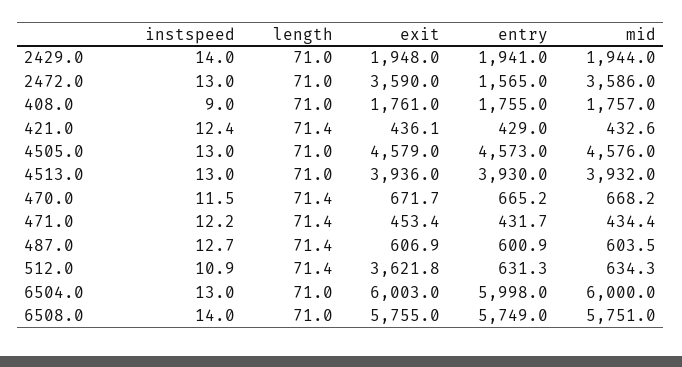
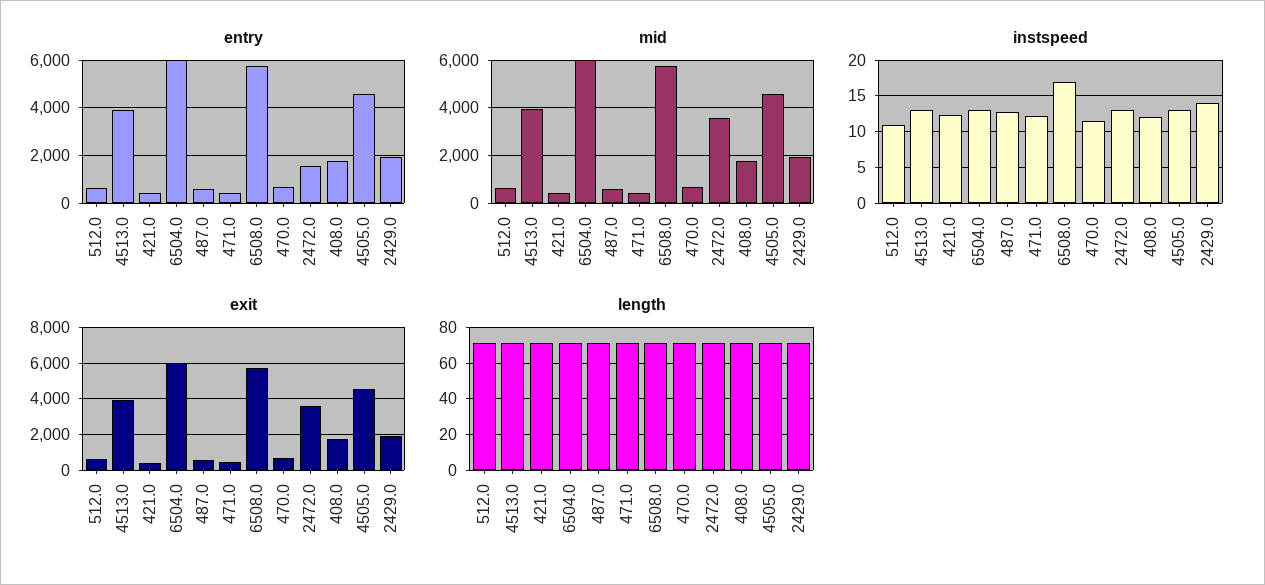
instspeed, 408.0: 9 -> 12
exit, 512.0: 3621.8 -> 500
instspeed, 6508.0: 14 -> 17

